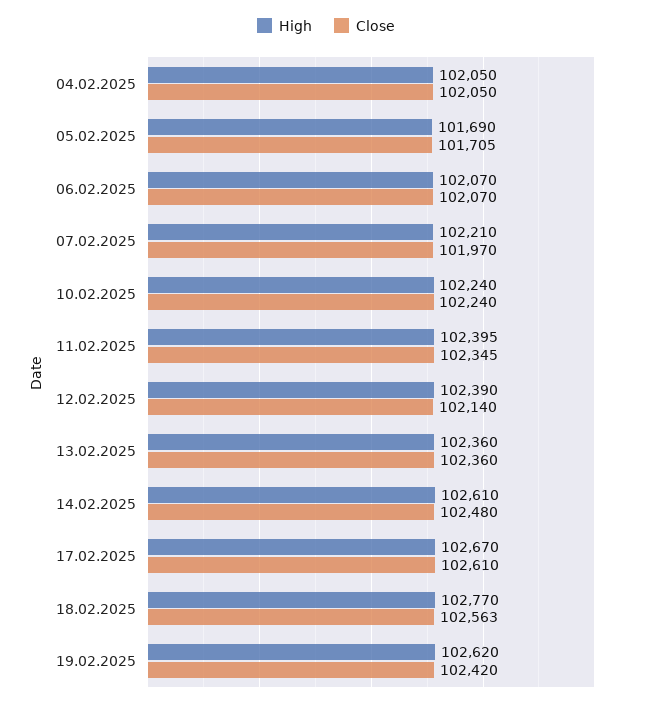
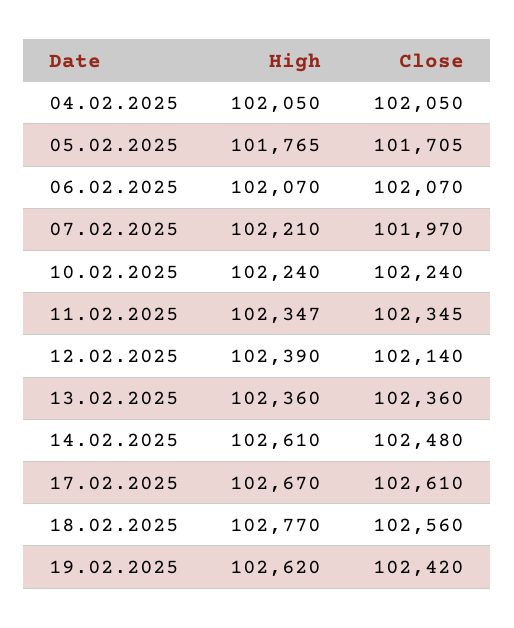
High, 05.02.2025: 101690 -> 101765
High, 11.02.2025: 102395 -> 102347
Close, 18.02.2025: 102563 -> 102560

